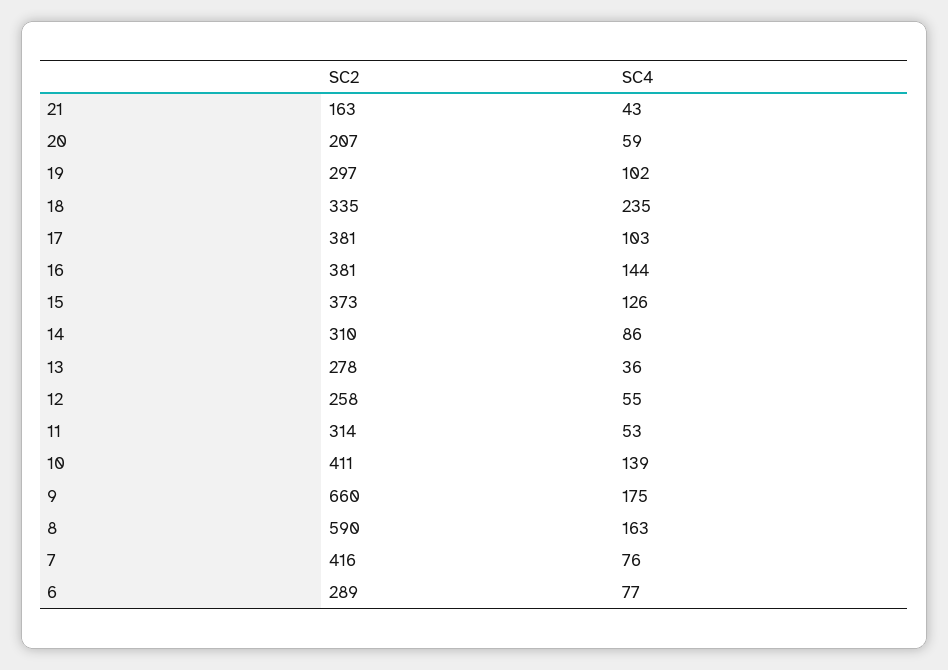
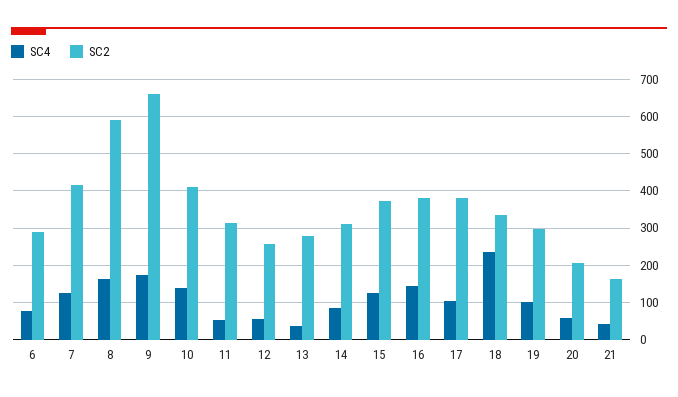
SC4, 7: 76 -> 120

